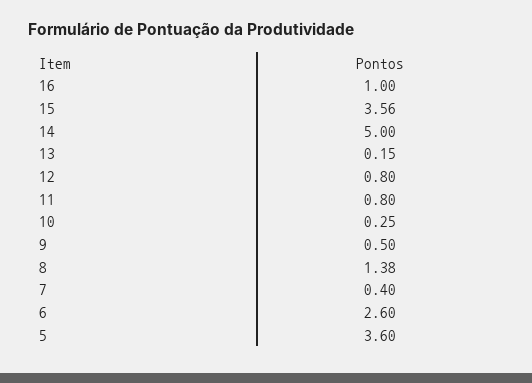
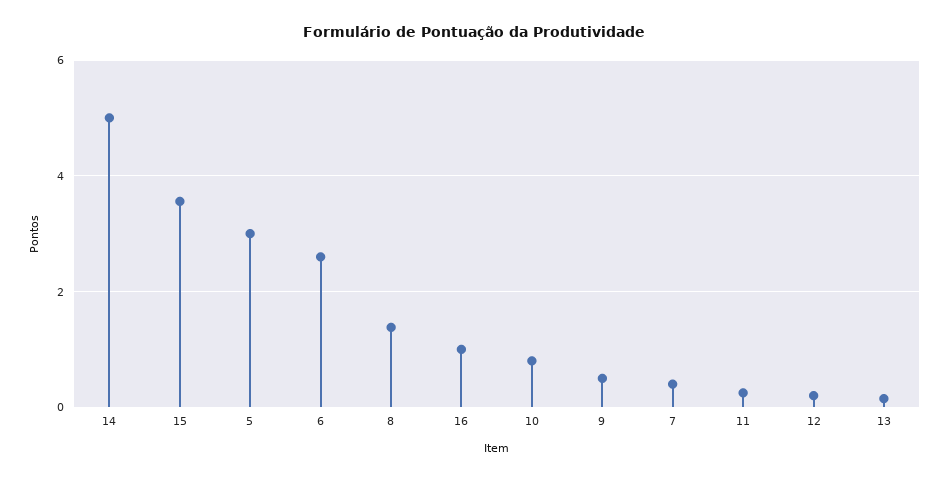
12: 0.8 -> 0.2
11: 0.8 -> 0.2
10: 0.25 -> 0.8
5: 3.6 -> 3

